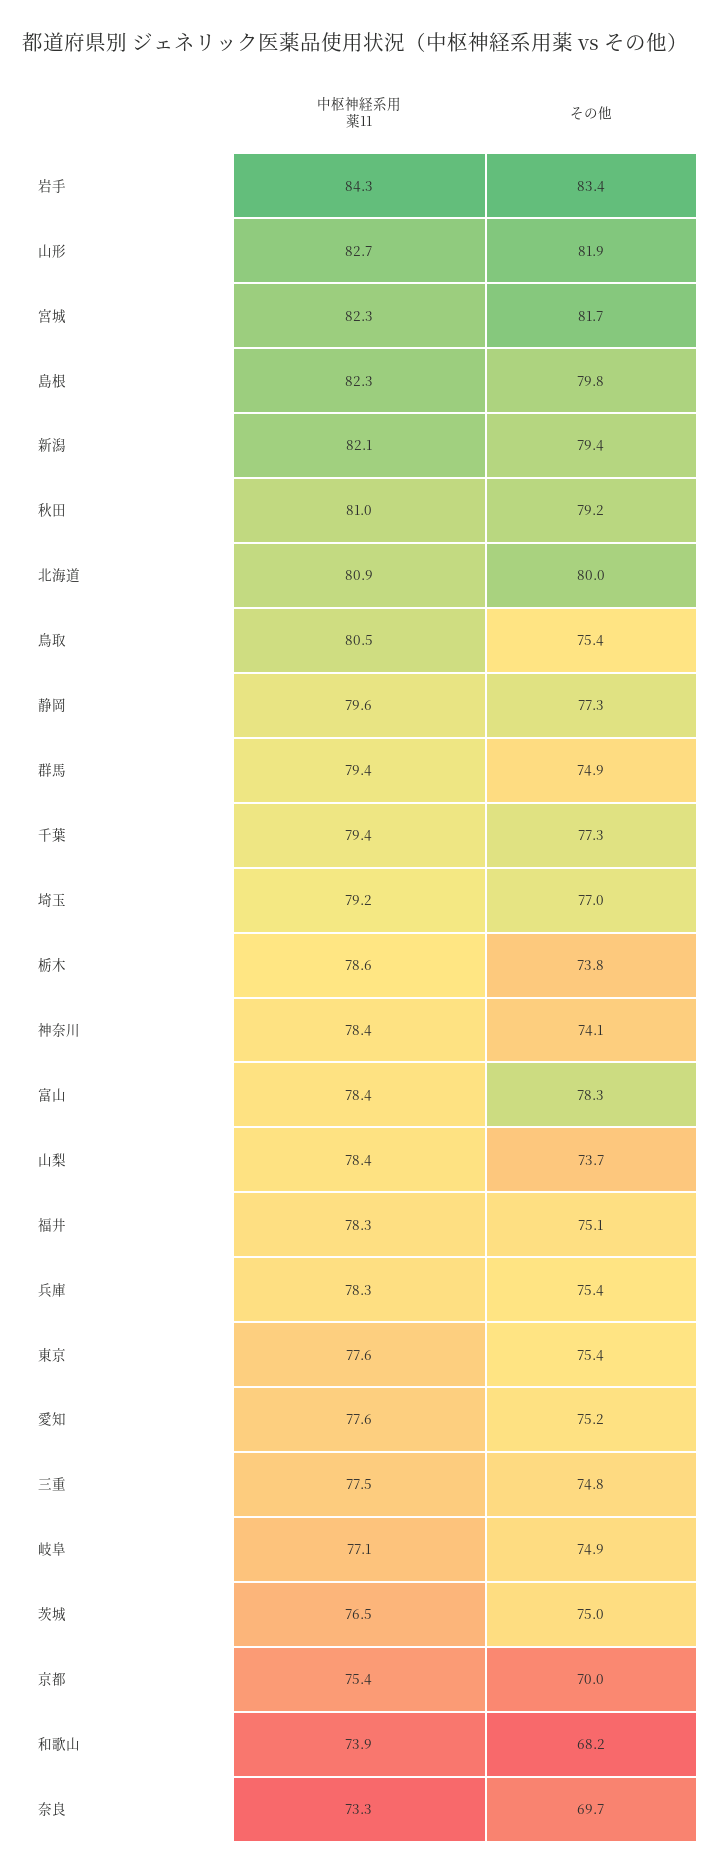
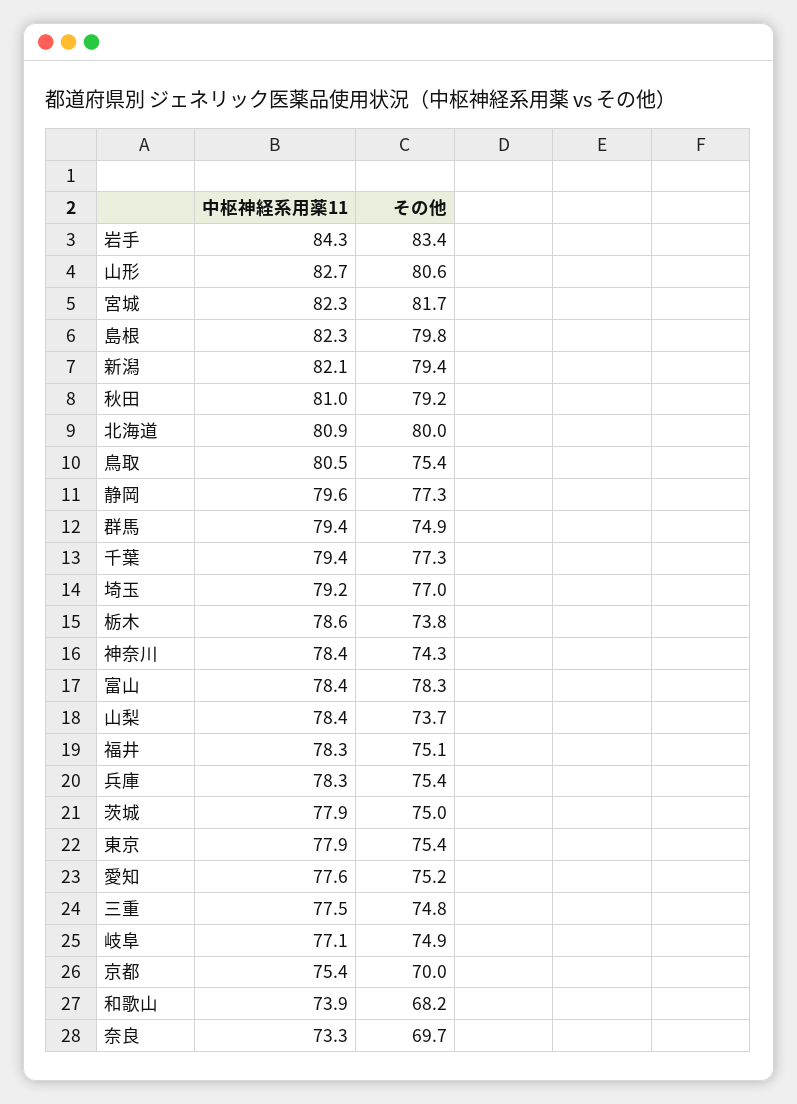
その他, 山形: 81.9 -> 80.6
その他, 神奈川: 74.1 -> 74.3
中枢神経系用薬11, 東京: 77.6 -> 77.9
中枢神経系用薬11, 茨城: 76.5 -> 77.9

